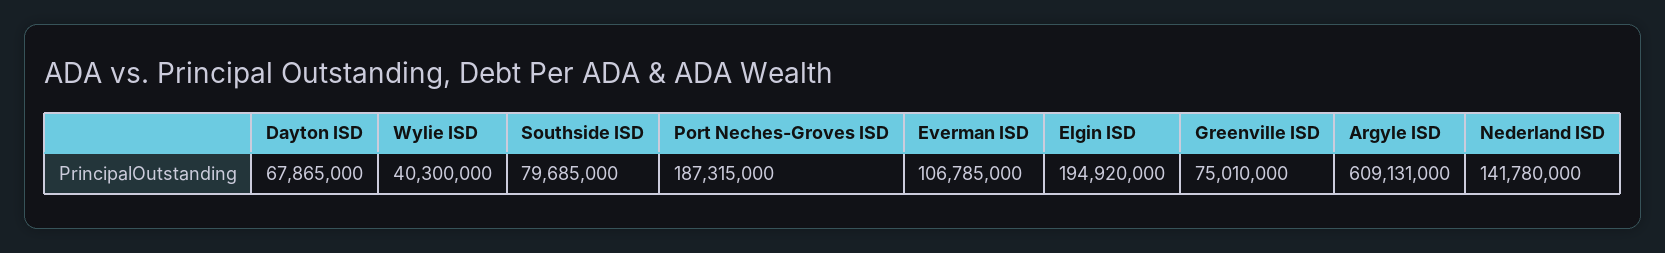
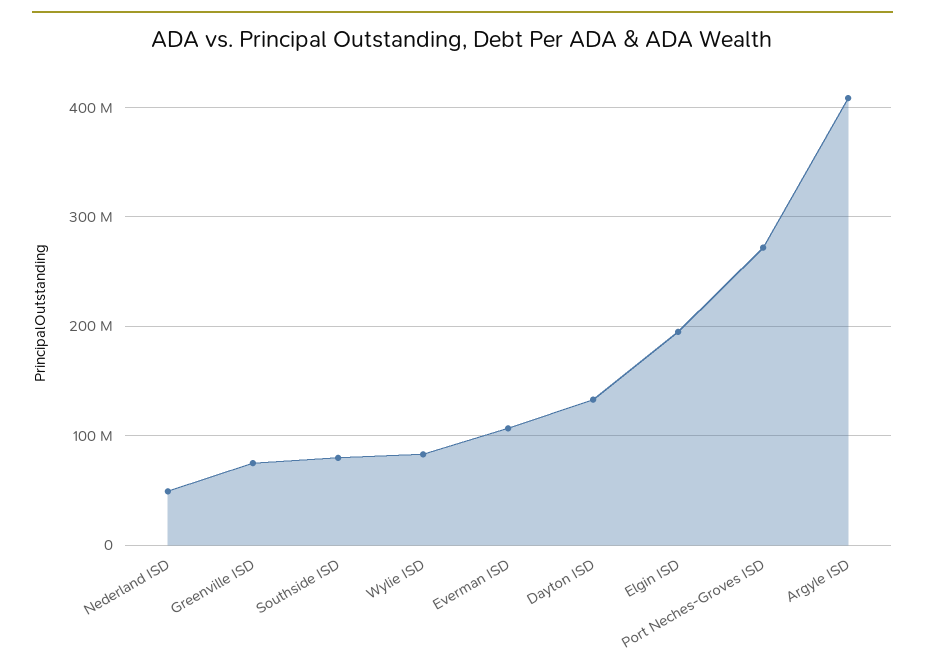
Dayton ISD: 67865000 -> 130000000
Wylie ISD: 40300000 -> 80000000
Port Neches-Groves ISD: 187315000 -> 270000000
Argyle ISD: 609131000 -> 410000000
Nederland ISD: 141780000 -> 50000000

